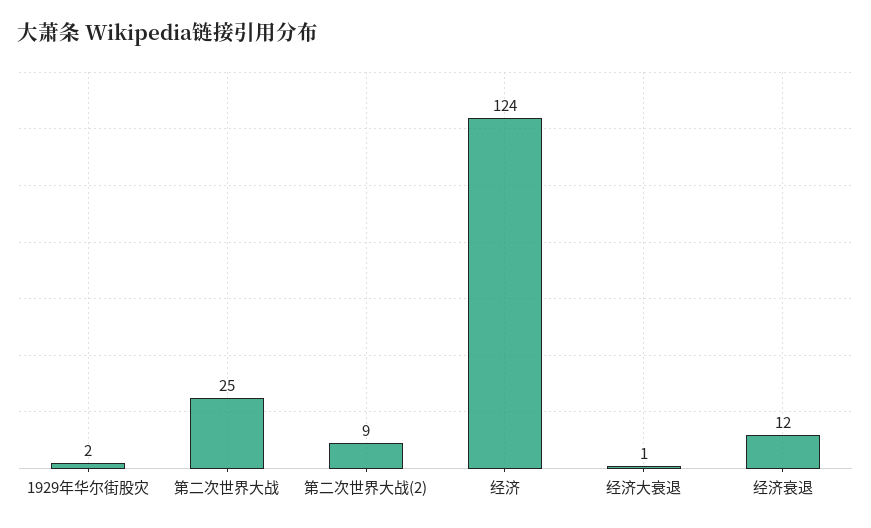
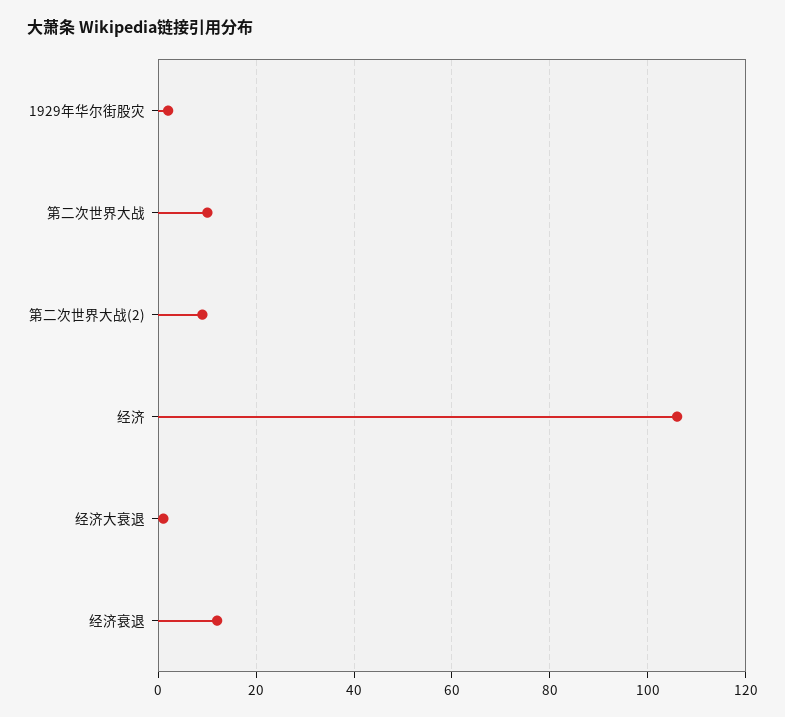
第二次世界大战: 25 -> 10
经济: 124 -> 105

